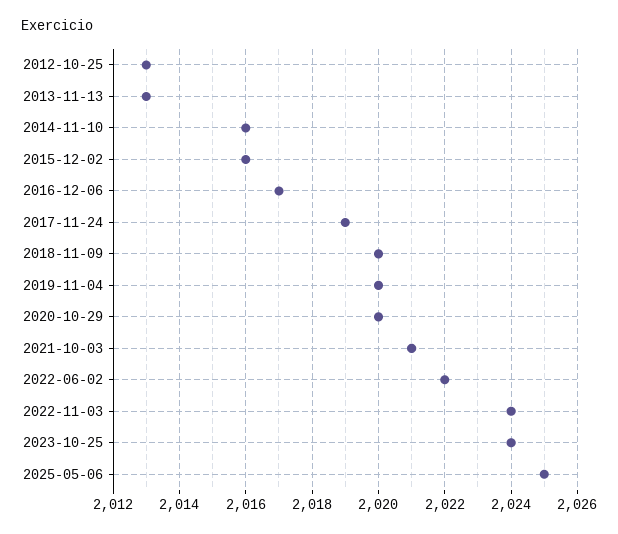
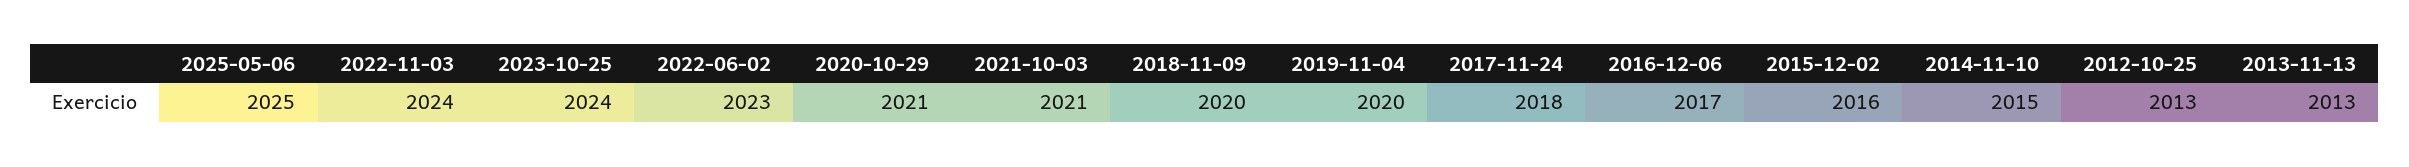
2014-11-10: 2016 -> 2015
2017-11-24: 2019 -> 2018
2020-10-29: 2020 -> 2021
2022-06-02: 2022 -> 2023

